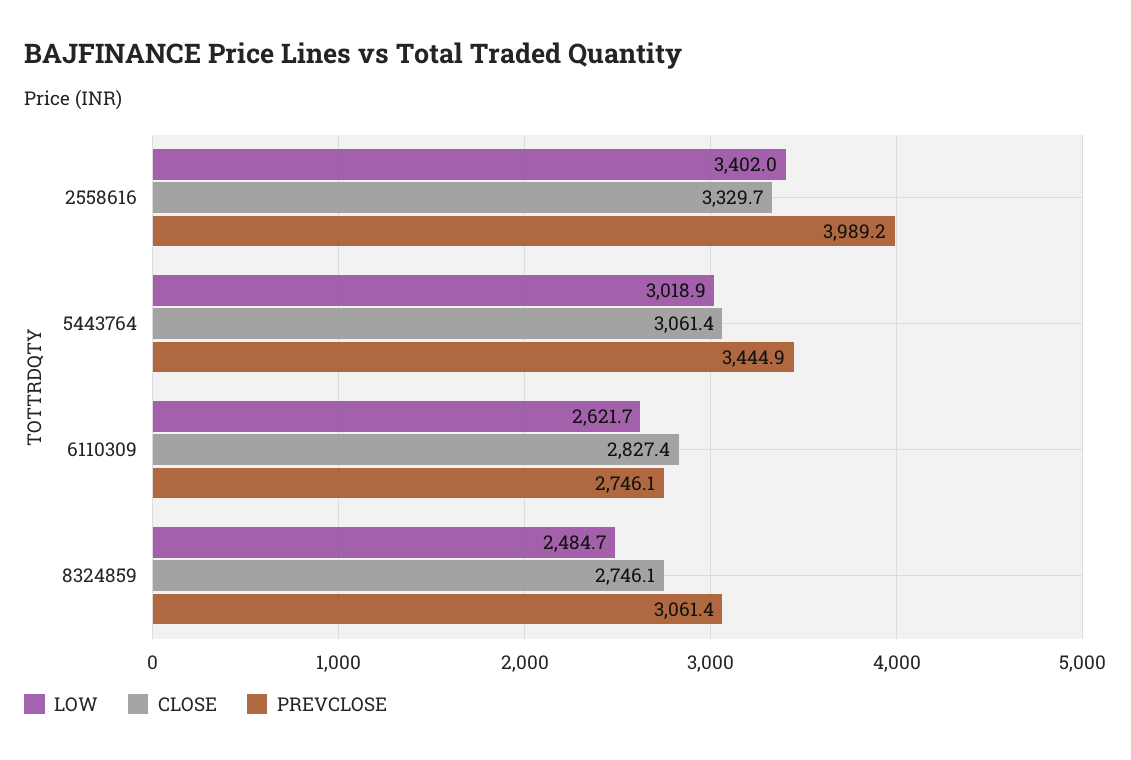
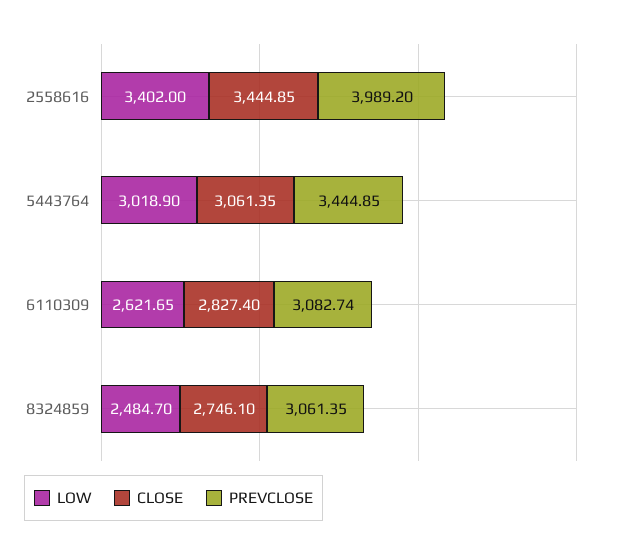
CLOSE, 2558616: 3329.7 -> 3444.85
PREVCLOSE, 6110309: 2746.1 -> 3082.74

